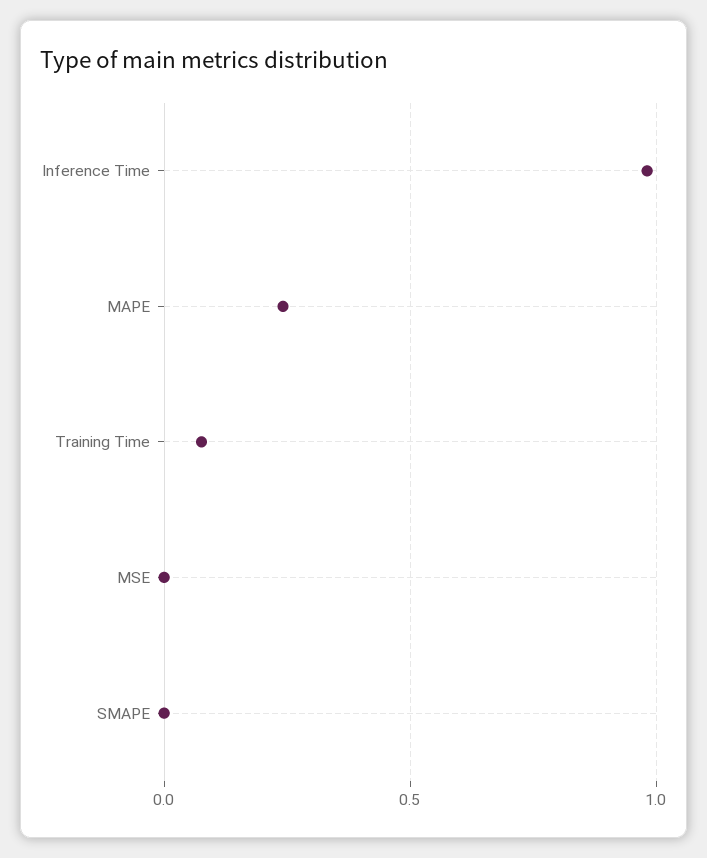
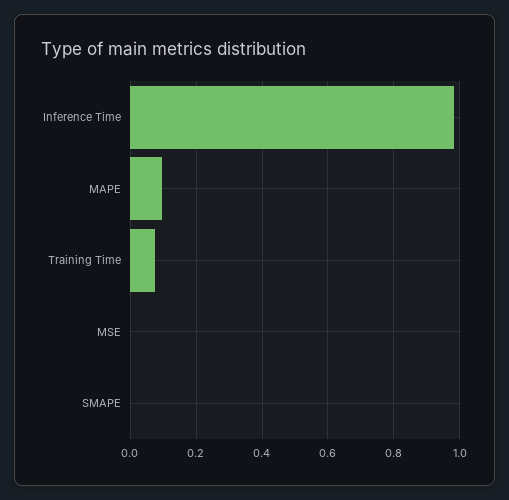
MAPE: 0.25 -> 0.1

